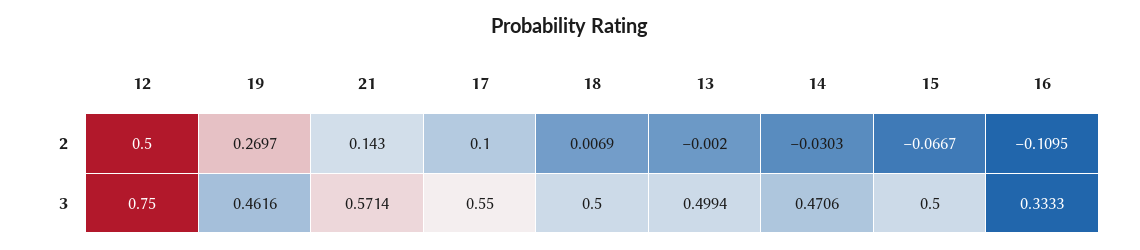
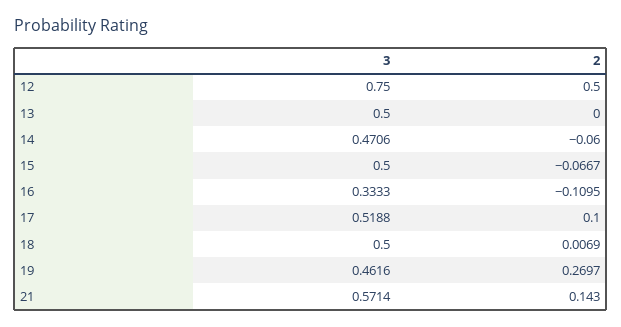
13, 2: -0.002 -> 0
14, 2: -0.0303 -> -0.06
17, 3: 0.55 -> 0.5188
13, 3: 0.4994 -> 0.5

